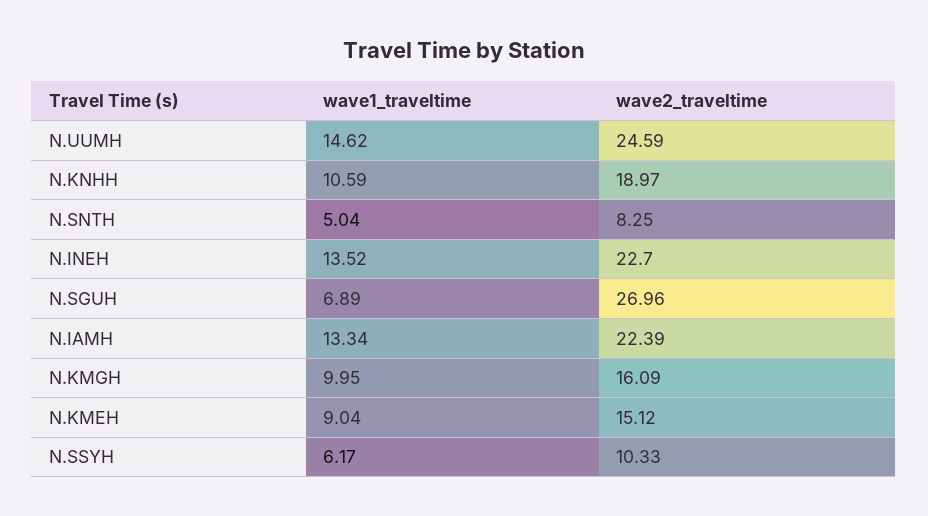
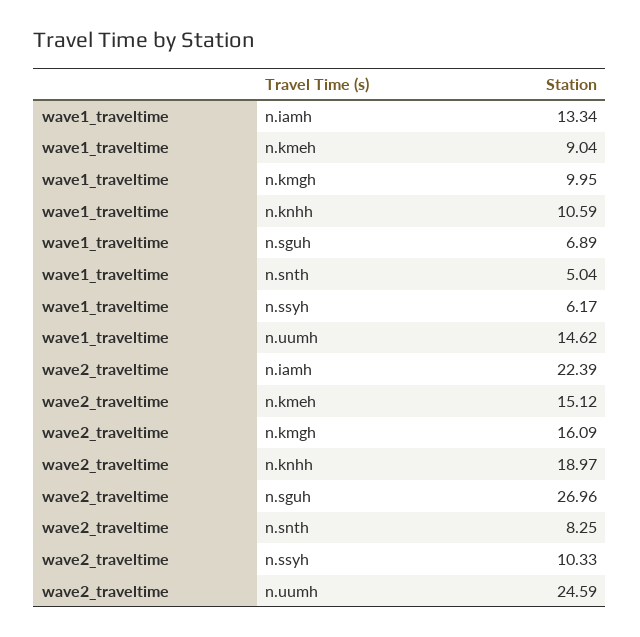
wave1_traveltime, N.INEH: 13.52 -> none
wave2_traveltime, N.INEH: 22.7 -> none

